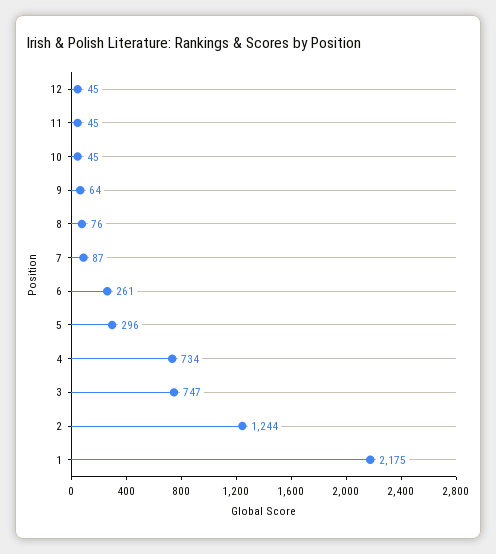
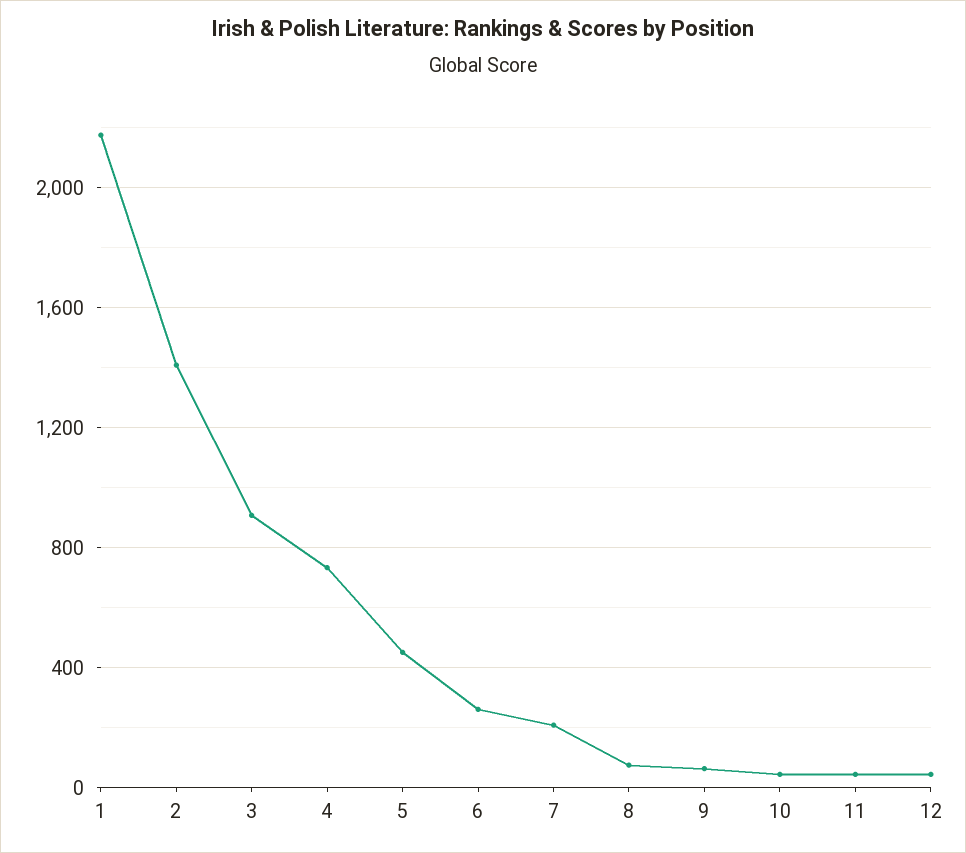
7: 87 -> 200
5: 296 -> 450
3: 747 -> 900
2: 1244 -> 1400

